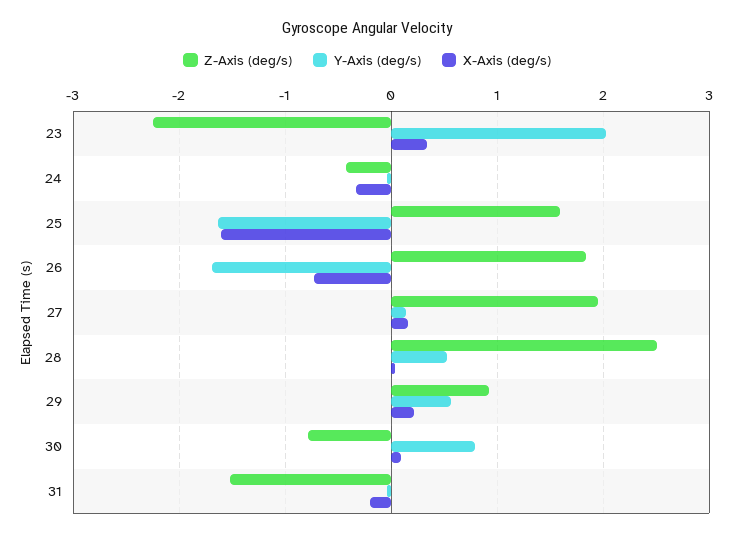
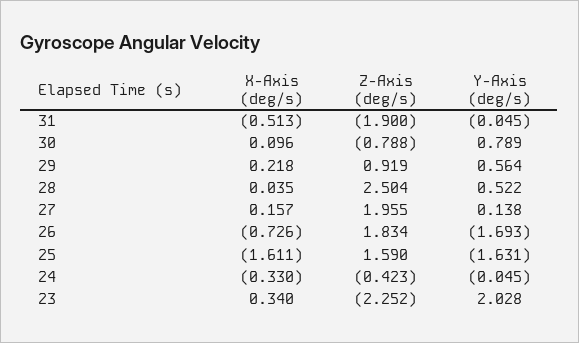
Z-Axis (deg/s), 31: -1.5 -> -1.9
X-Axis (deg/s), 31: -0.2 -> -0.513

